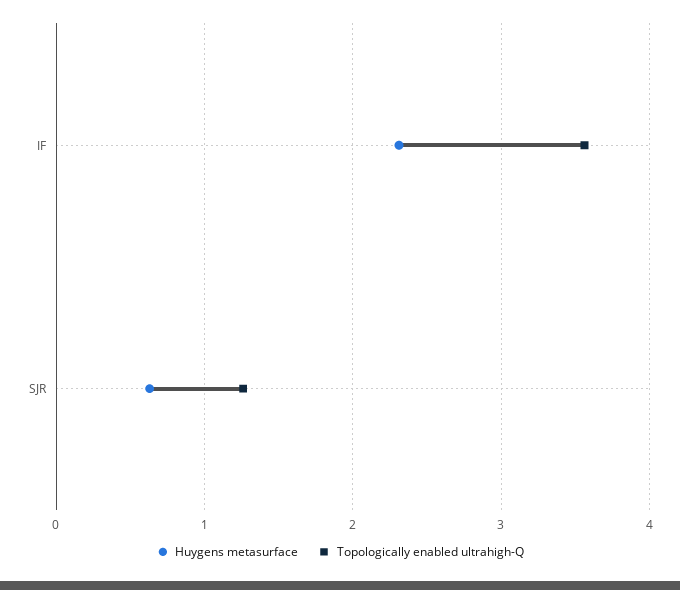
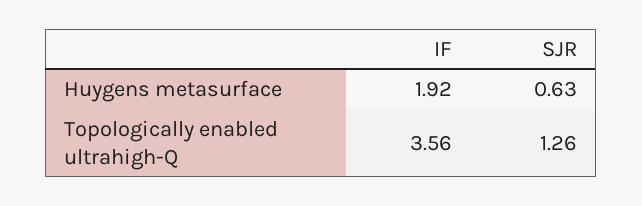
Huygens metasurface, IF: 2.3 -> 1.92

